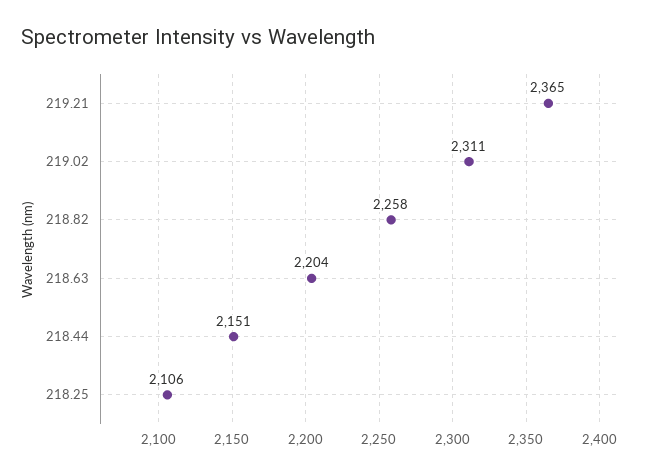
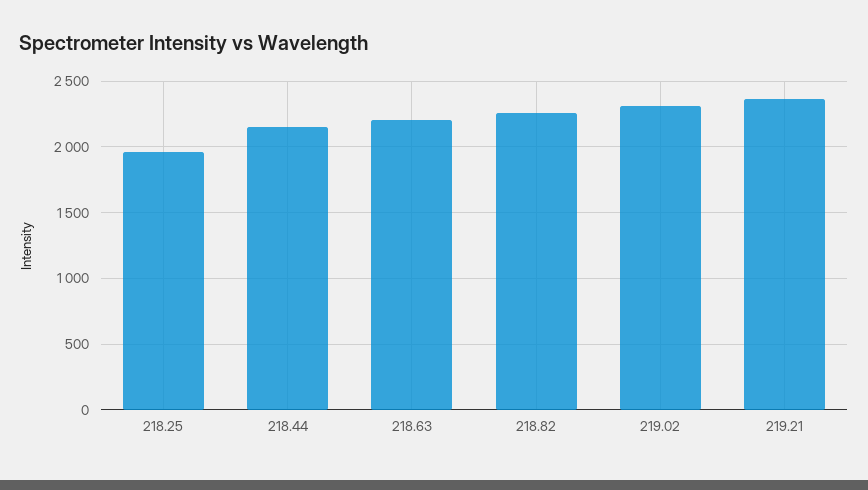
218.25: 2106 -> 1950

